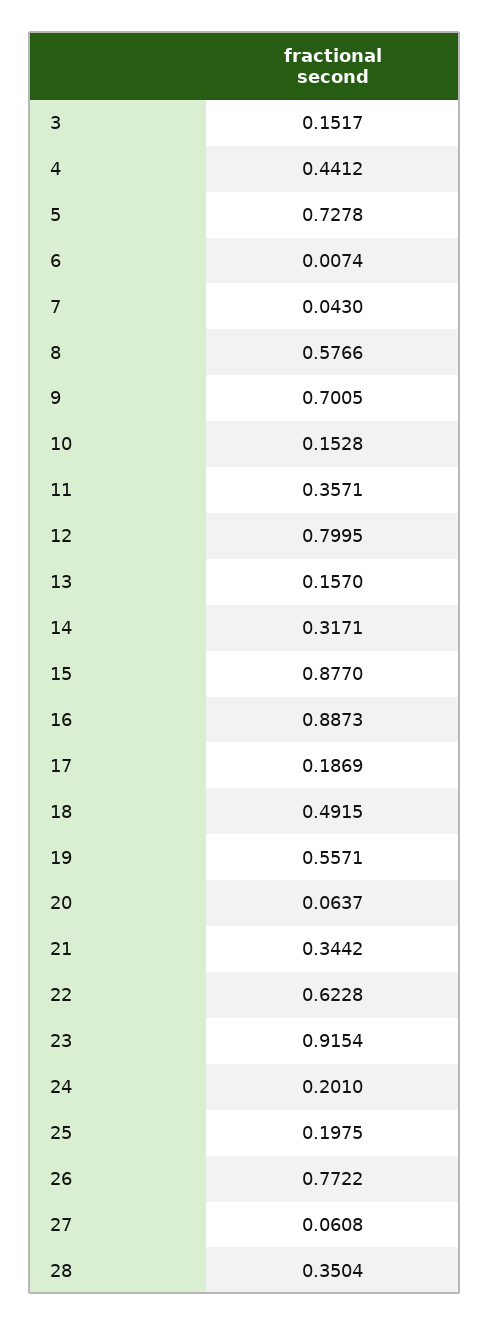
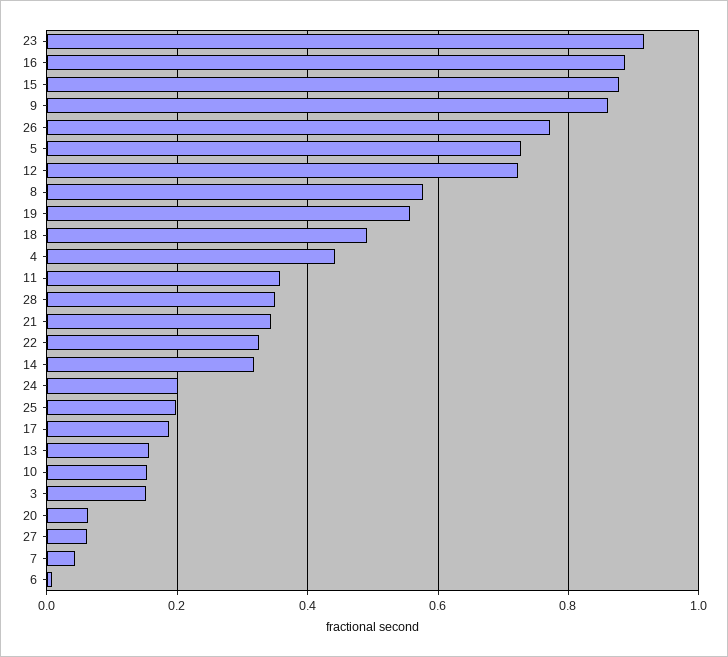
9: 0.7005 -> 0.86
12: 0.7995 -> 0.72
22: 0.6228 -> 0.32

